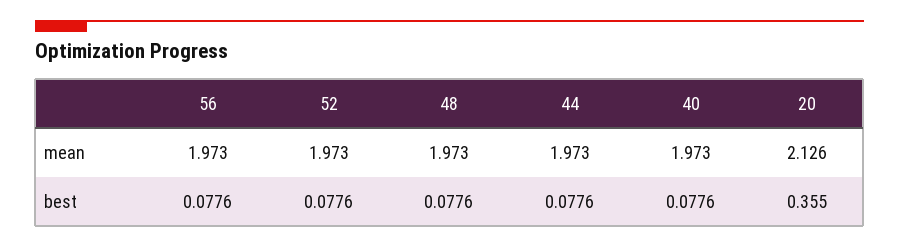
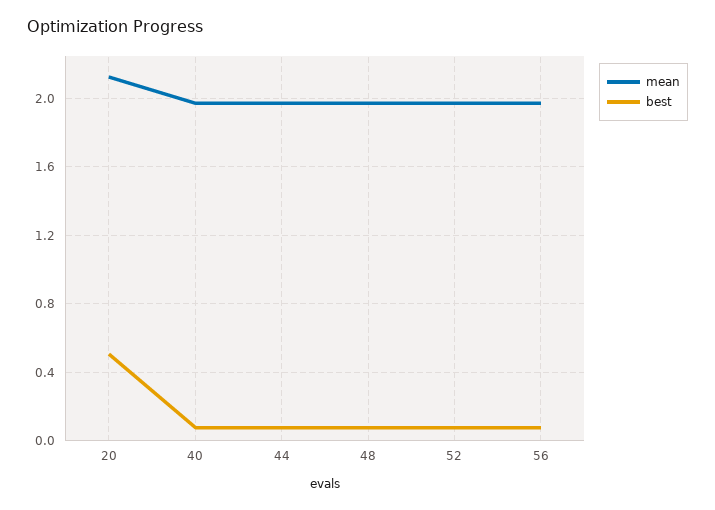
best, 20: 0.355 -> 0.5

